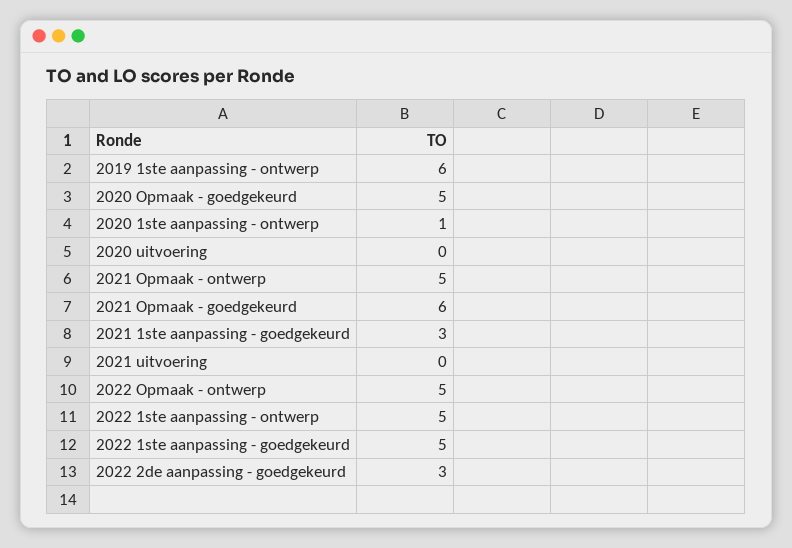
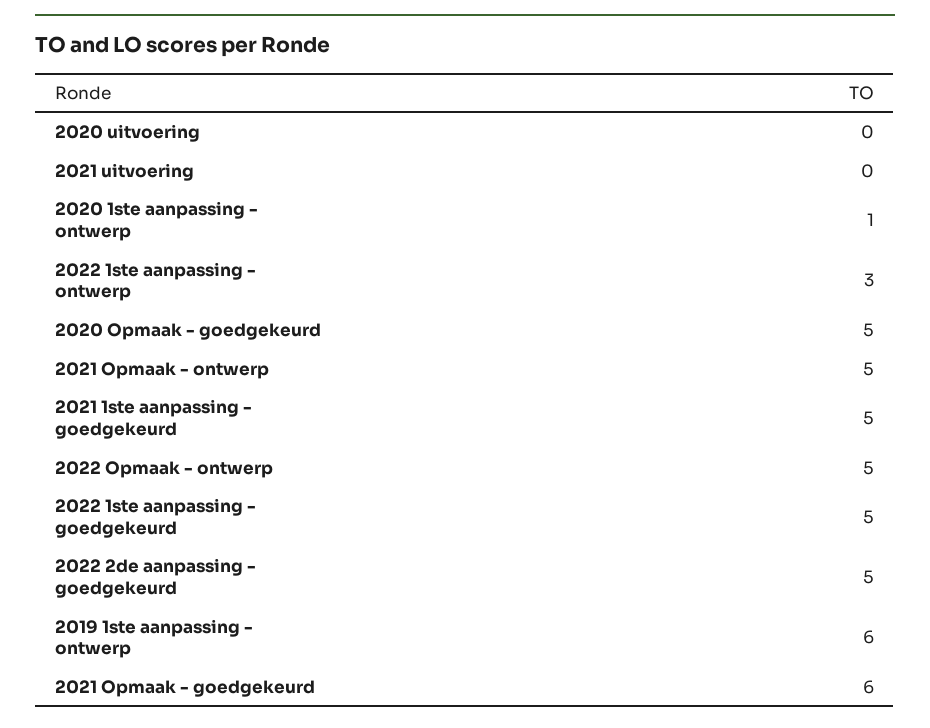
2021 1ste aanpassing - goedgekeurd: 3 -> 5
2022 1ste aanpassing - ontwerp: 5 -> 3
2022 2de aanpassing - goedgekeurd: 3 -> 5

